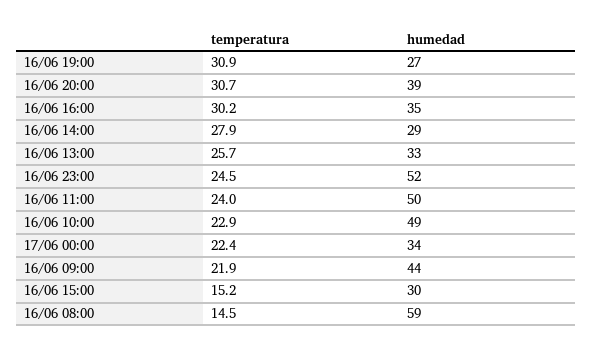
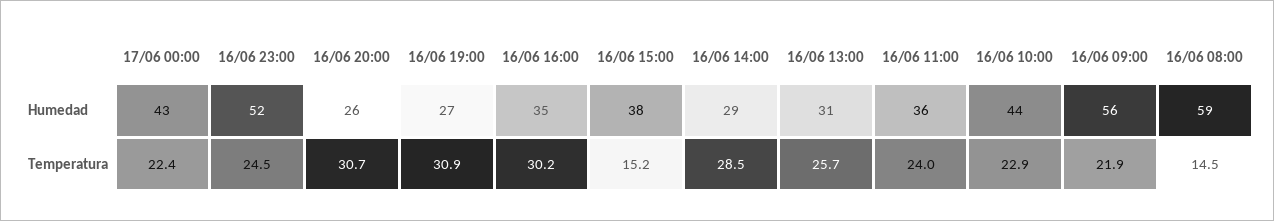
humedad, 16/06 20:00: 39 -> 26
temperatura, 16/06 14:00: 27.9 -> 28.5
humedad, 16/06 13:00: 33 -> 31
humedad, 16/06 11:00: 50 -> 36
humedad, 16/06 10:00: 49 -> 44
humedad, 17/06 00:00: 34 -> 43
humedad, 16/06 09:00: 44 -> 56
humedad, 16/06 15:00: 30 -> 38

